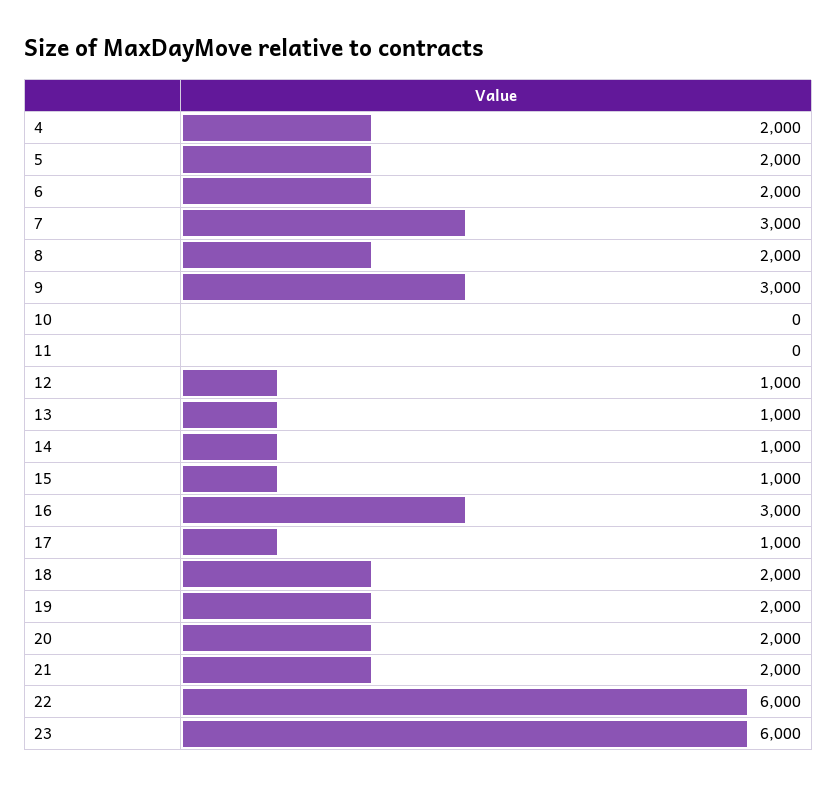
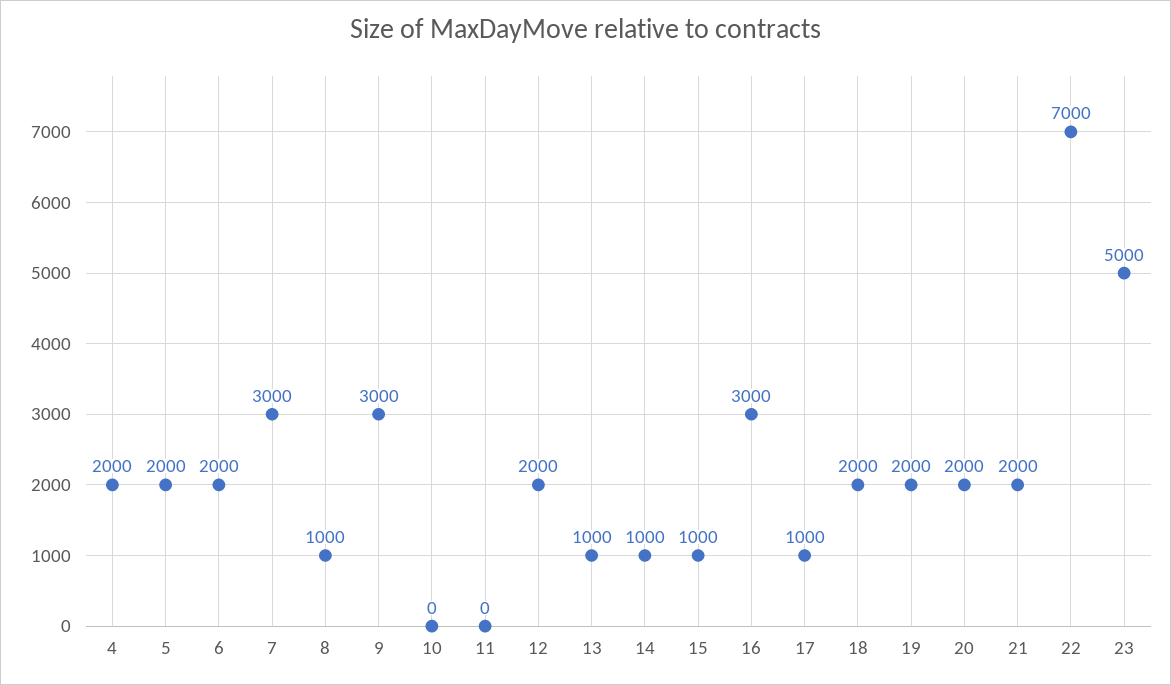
8: 2000 -> 1000
12: 1000 -> 2000
22: 6000 -> 7000
23: 6000 -> 5000

